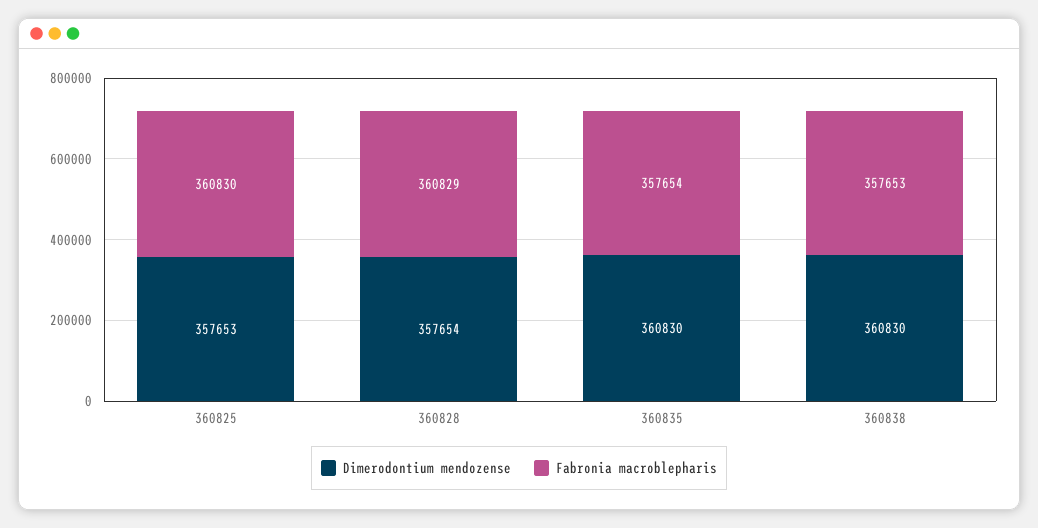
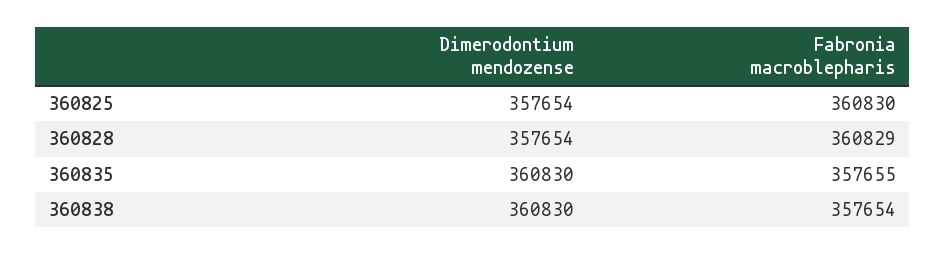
Dimerodontium mendozense, 360825: 357653 -> 357654
Fabronia macroblepharis, 360835: 357654 -> 357655
Fabronia macroblepharis, 360838: 357653 -> 357654

